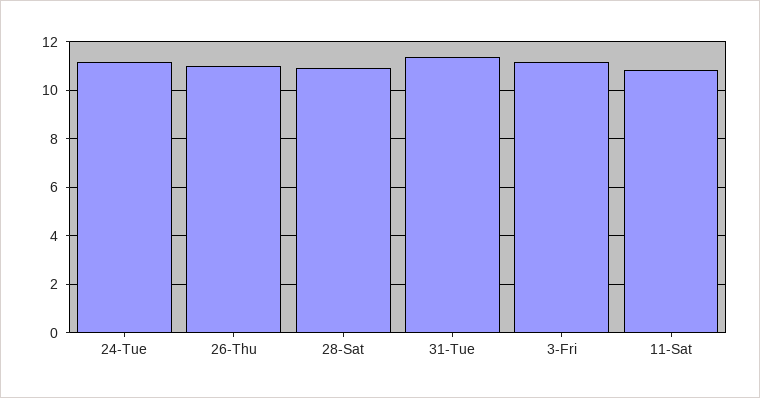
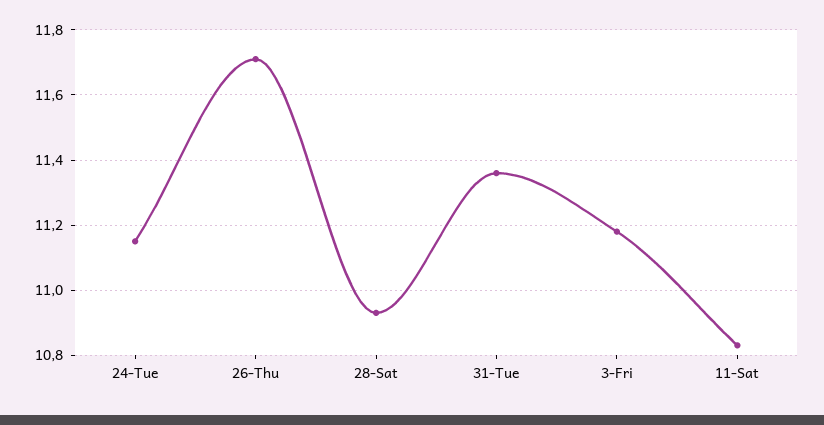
26-Thu: 11 -> 11.7

